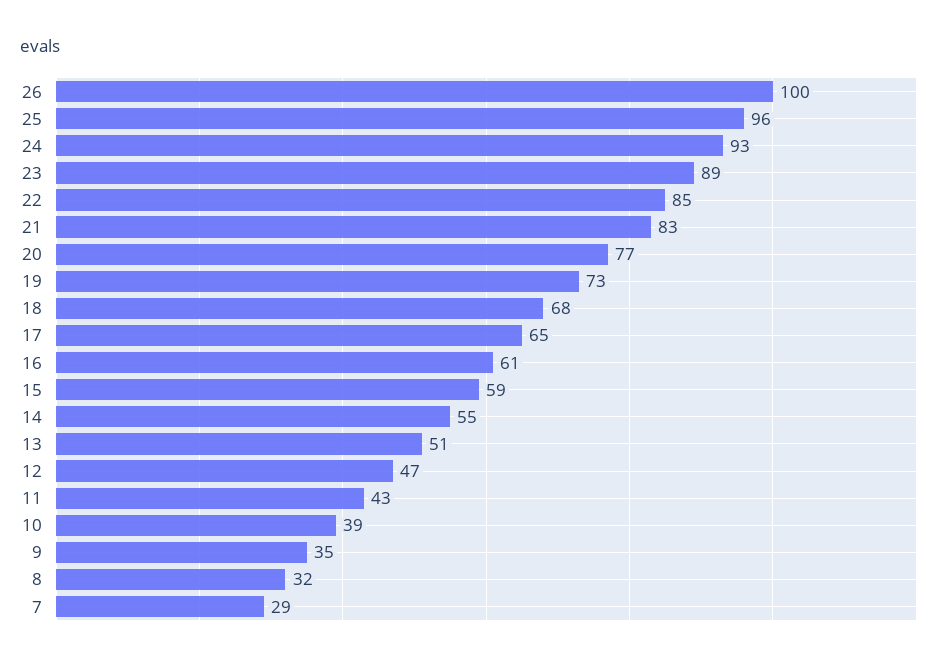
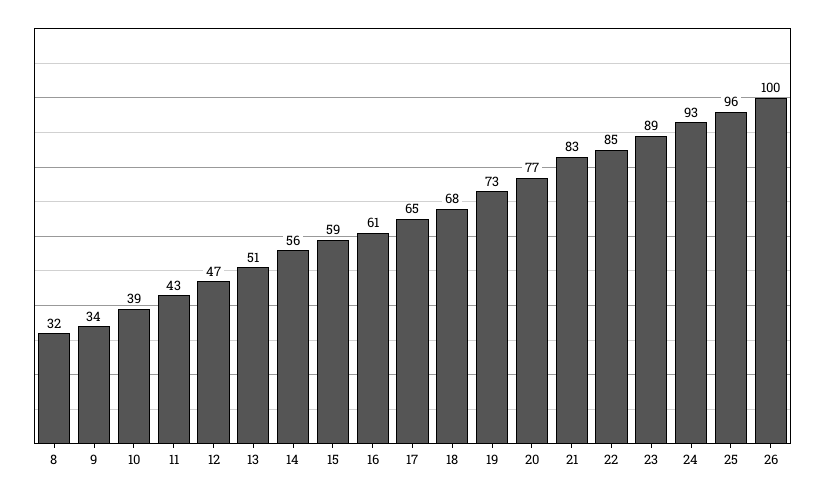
14: 55 -> 56
9: 35 -> 34
7: 29 -> none

